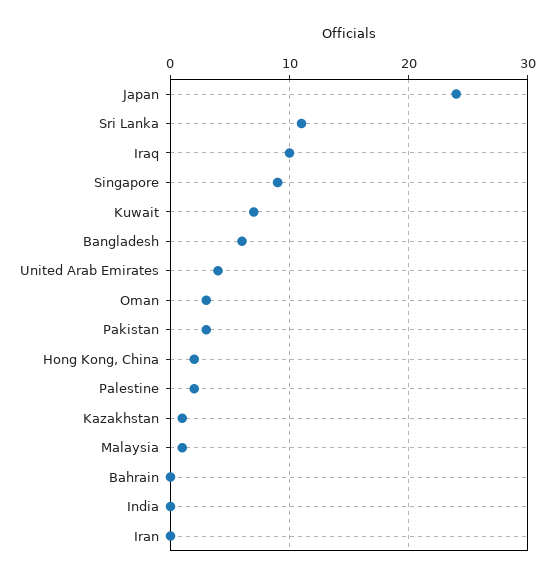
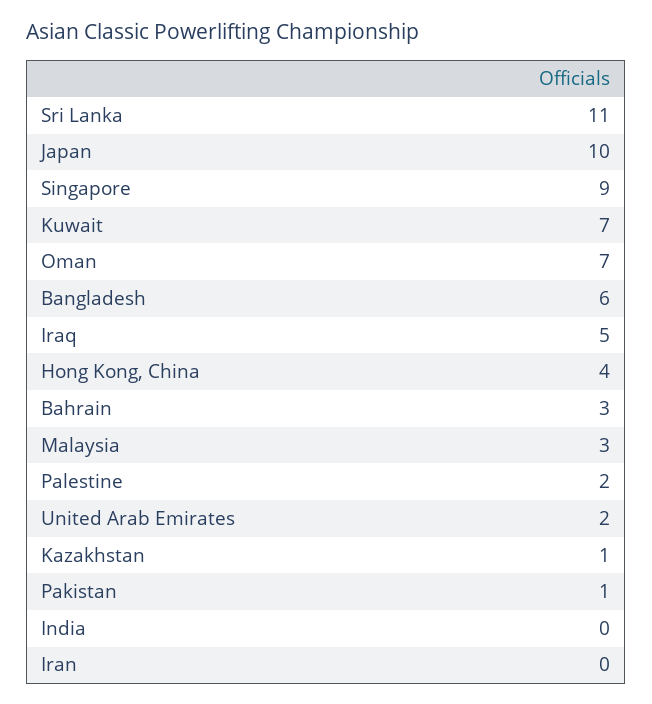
Japan: 24 -> 10
Iraq: 10 -> 5
United Arab Emirates: 4 -> 2
Oman: 3 -> 7
Pakistan: 3 -> 1
Hong Kong, China: 2 -> 4
Malaysia: 1 -> 3
Bahrain: 0 -> 3

